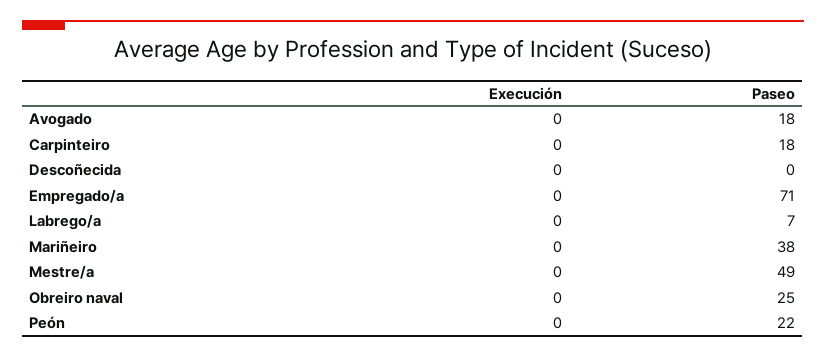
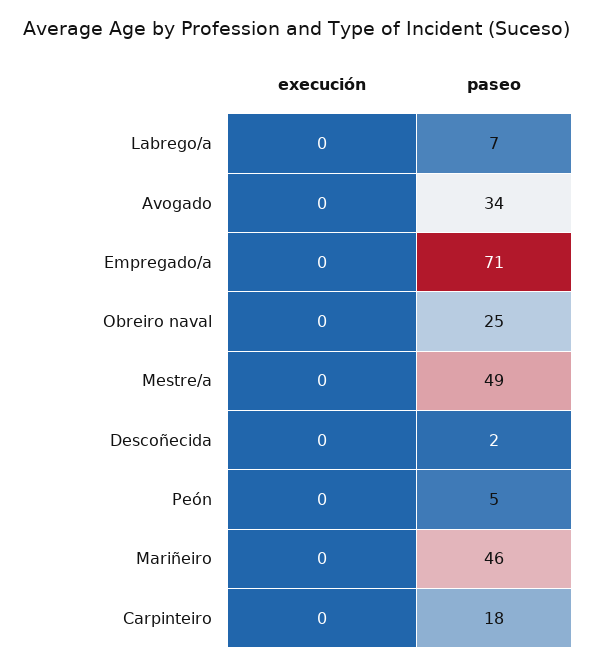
Paseo, Avogado: 18 -> 34
Paseo, Descoñecida: 0 -> 2
Paseo, Mariñeiro: 38 -> 46
Paseo, Peón: 22 -> 5

